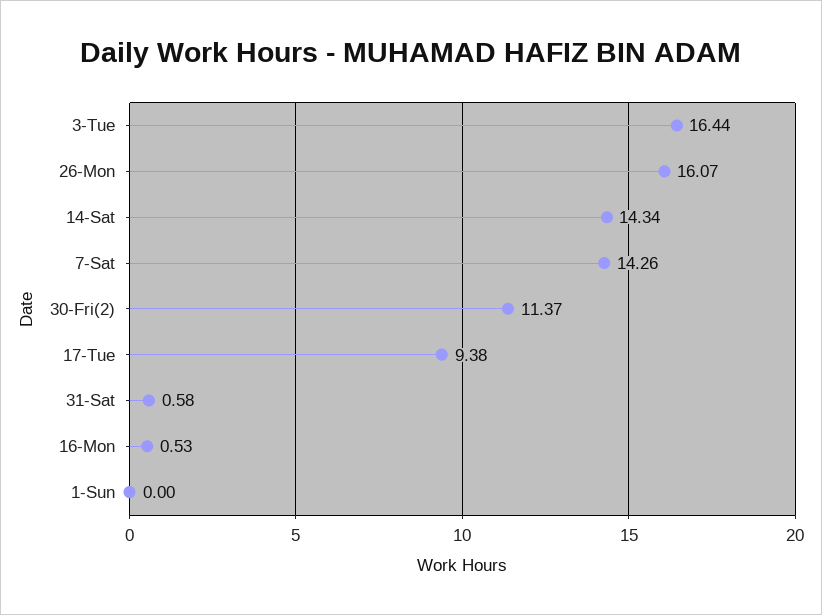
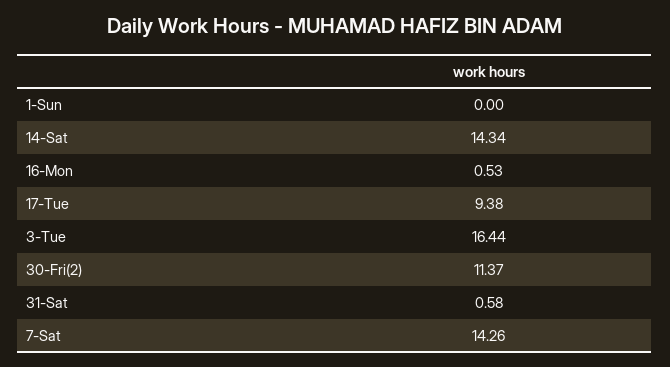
26-Mon: 16.07 -> none

